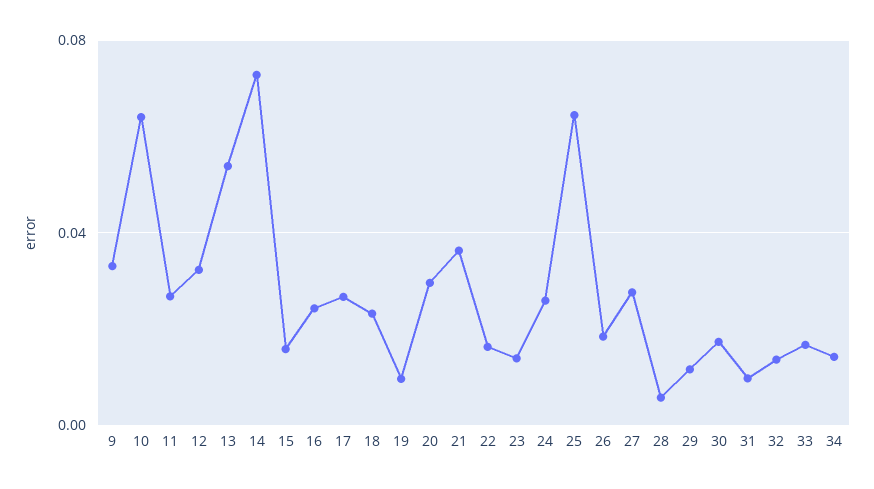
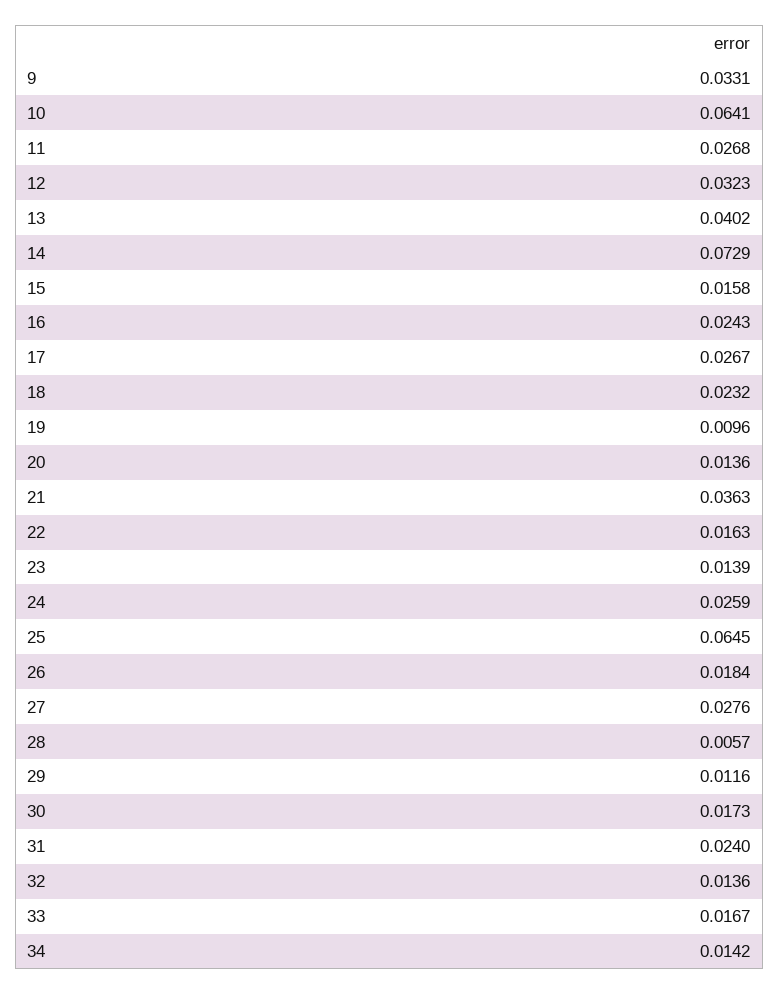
13: 0.055 -> 0.0402
20: 0.03 -> 0.0136
31: 0.01 -> 0.024

